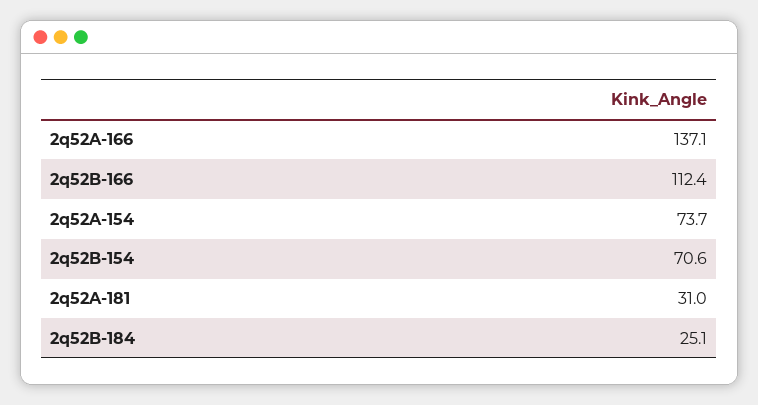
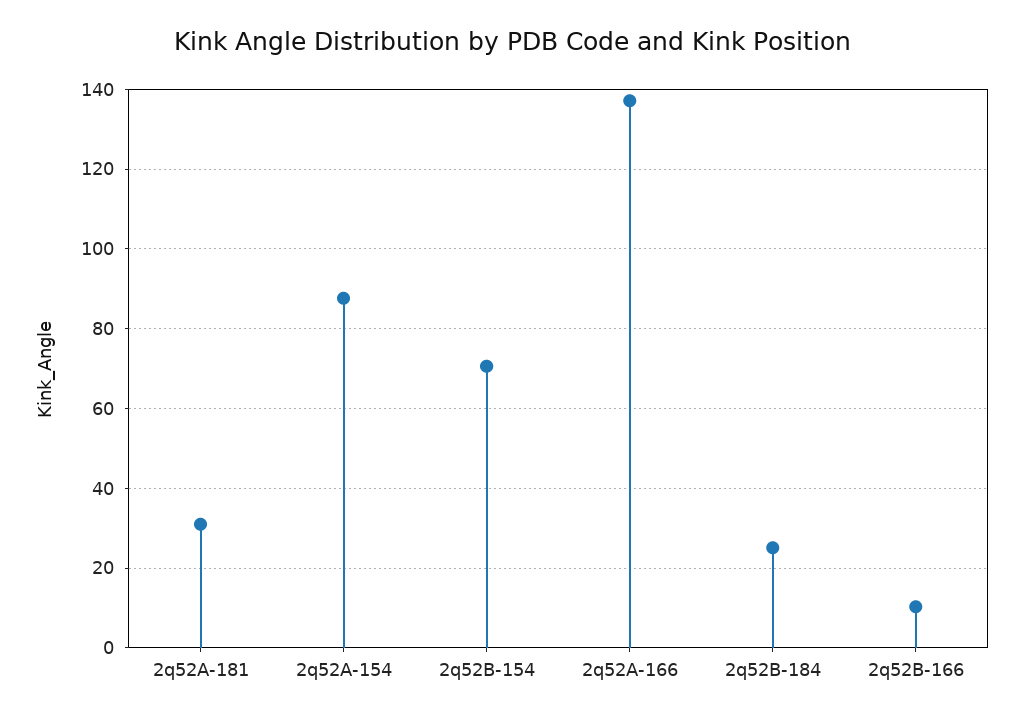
2q52B-166: 112.4 -> 10
2q52A-154: 73.7 -> 88

